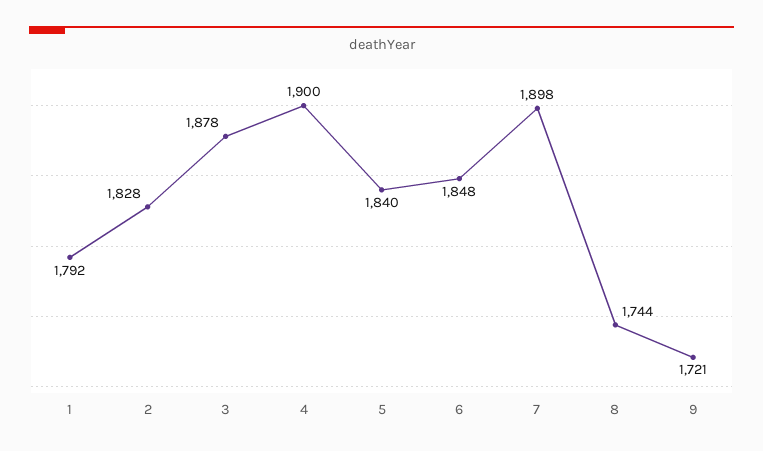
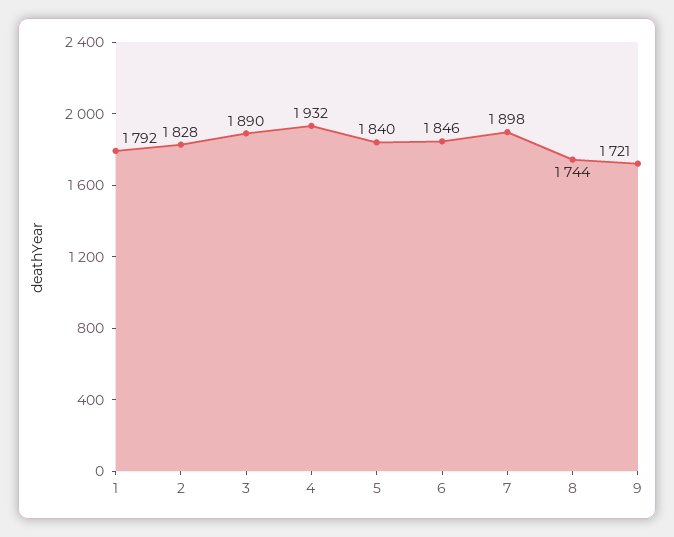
3: 1878 -> 1890
4: 1900 -> 1932
6: 1848 -> 1846

